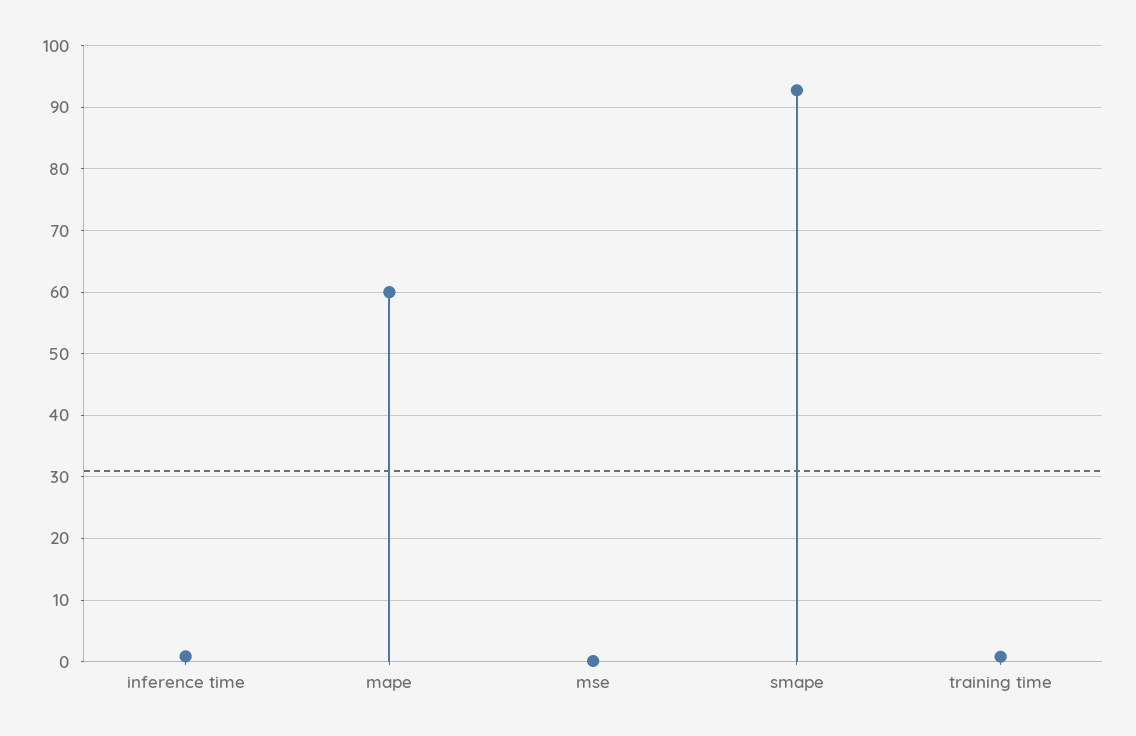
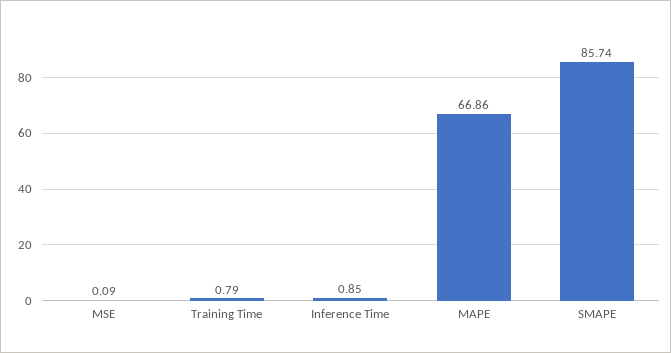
mape: 60 -> 66.86
smape: 93 -> 85.74

